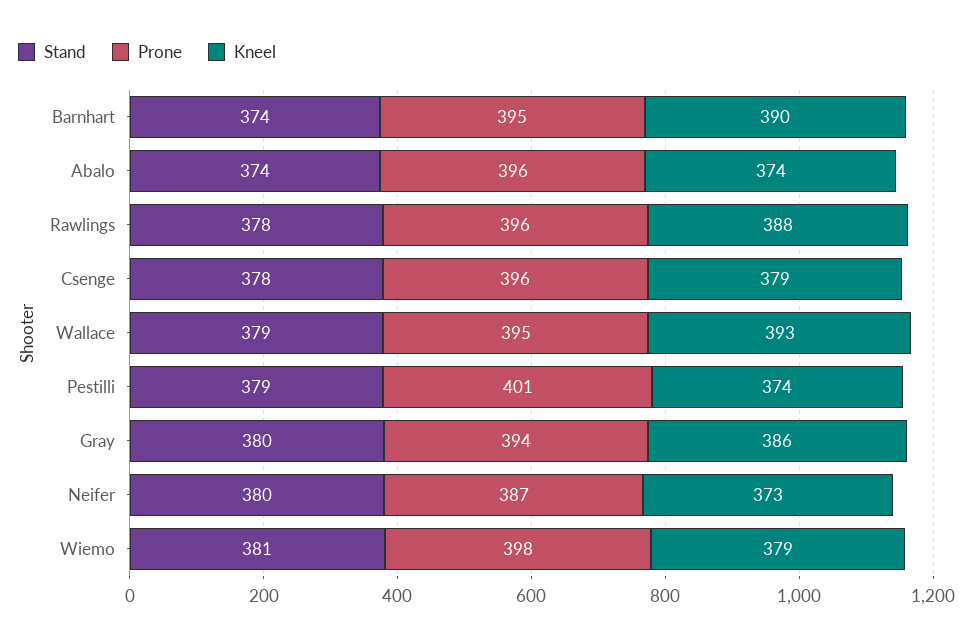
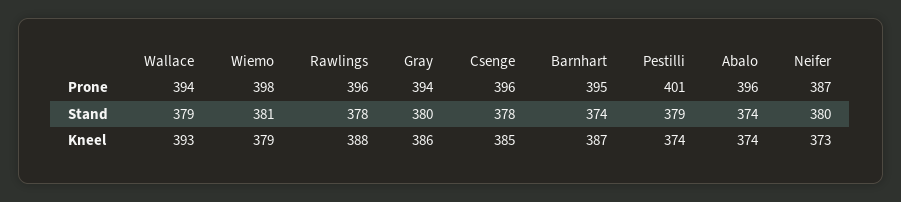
Kneel, Barnhart: 390 -> 387
Kneel, Csenge: 379 -> 385
Prone, Wallace: 395 -> 394

